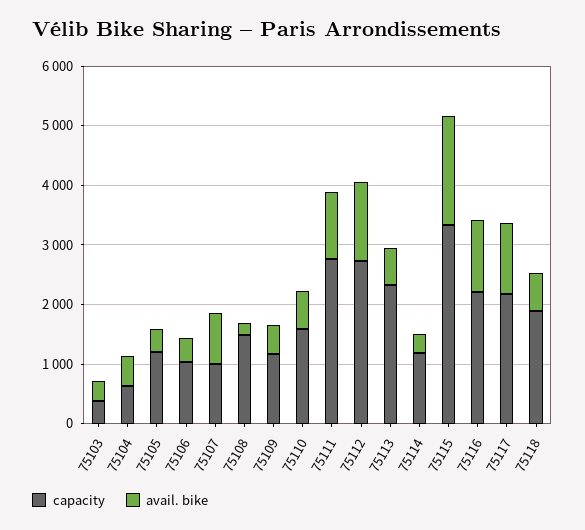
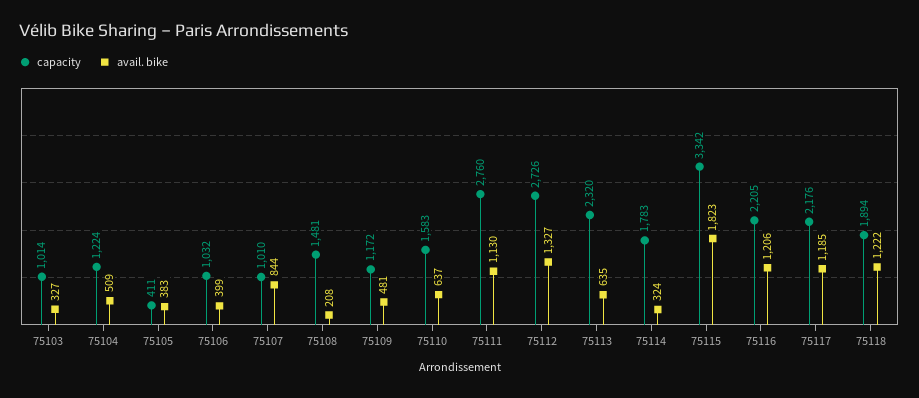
capacity, 75103: 400 -> 1014
capacity, 75104: 600 -> 1224
capacity, 75105: 1200 -> 411
capacity, 75114: 1200 -> 1783
avail. bike, 75118: 600 -> 1222

